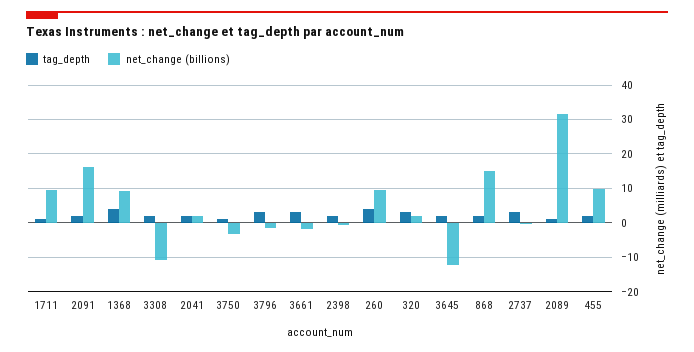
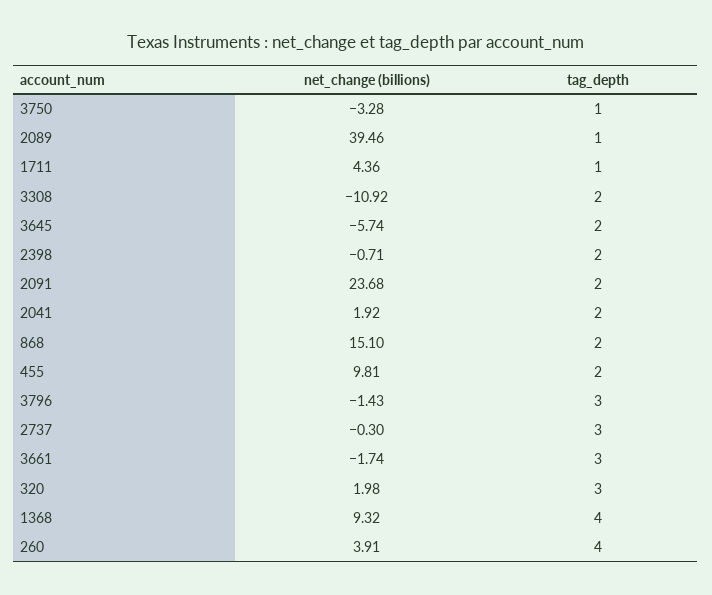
net_change (billions), 1711: 10 -> 4.36
net_change (billions), 2091: 16 -> 23.68
net_change (billions), 260: 10 -> 3.91
net_change (billions), 3645: -12 -> -5.74
net_change (billions), 2089: 32 -> 39.46

